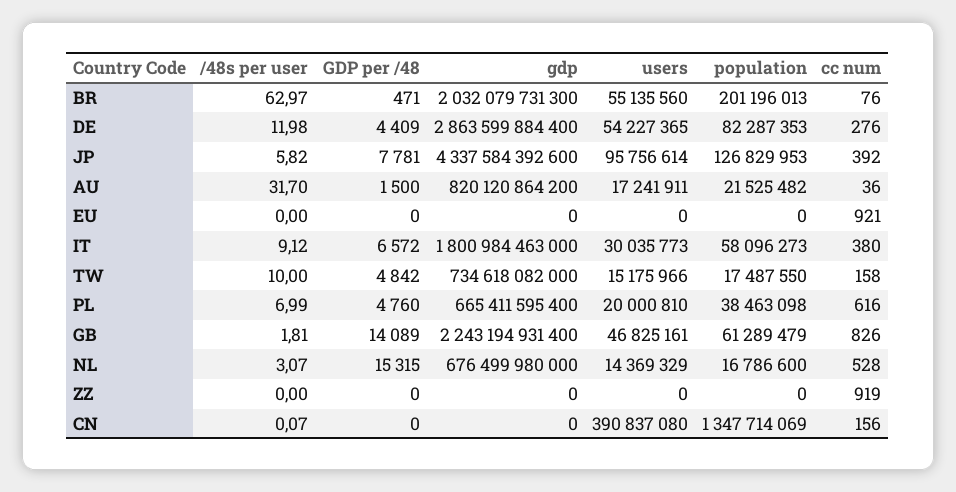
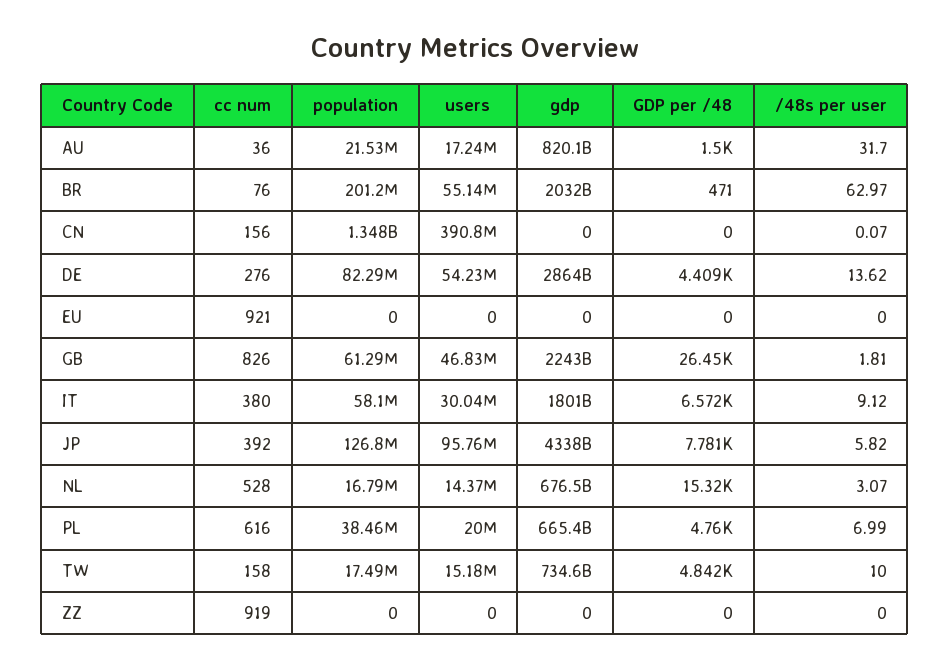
/48s per user, DE: 11.98 -> 13.62
GDP per /48, GB: 14089 -> 26450

